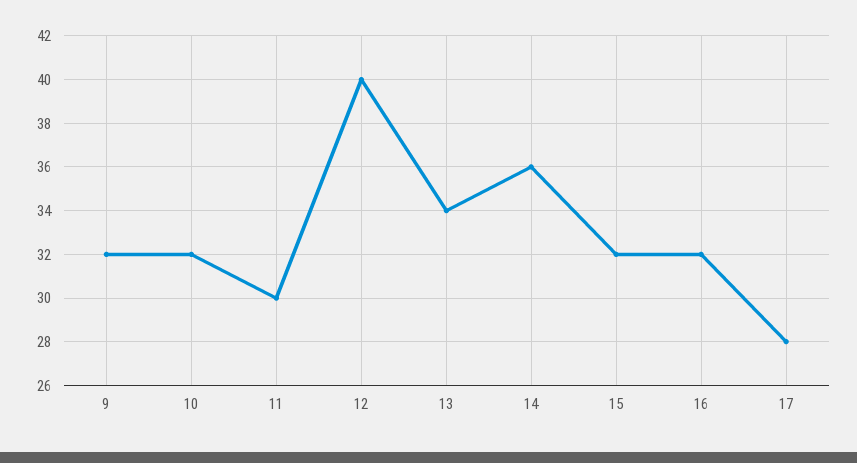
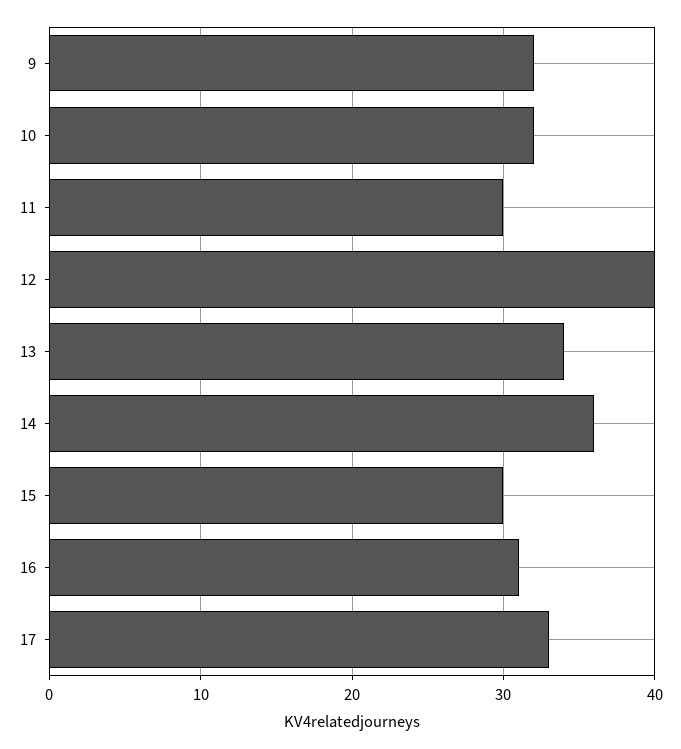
15: 32 -> 30
16: 32 -> 31
17: 28 -> 33

